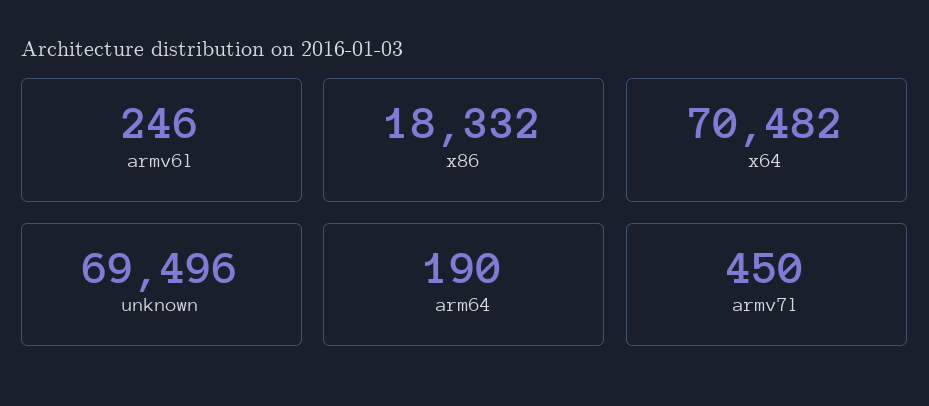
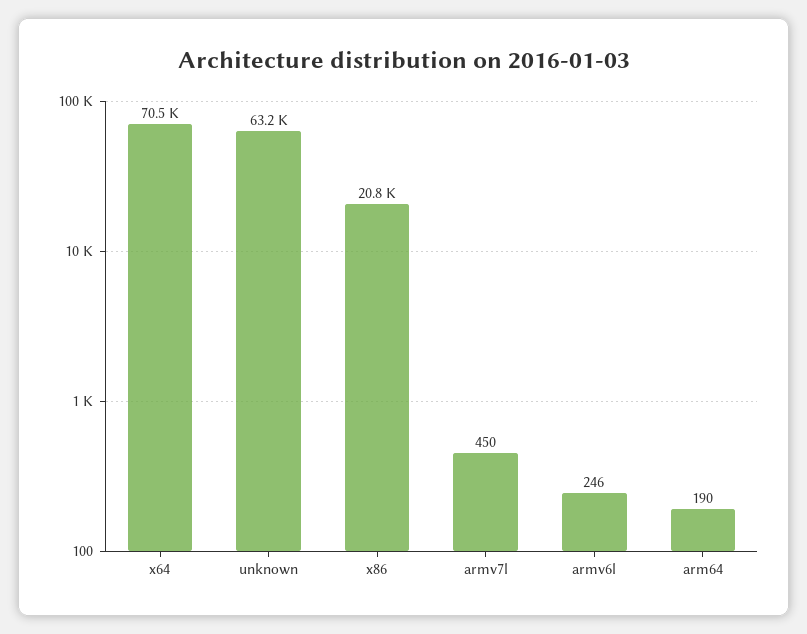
x86: 18332 -> 20800
unknown: 69496 -> 63200

